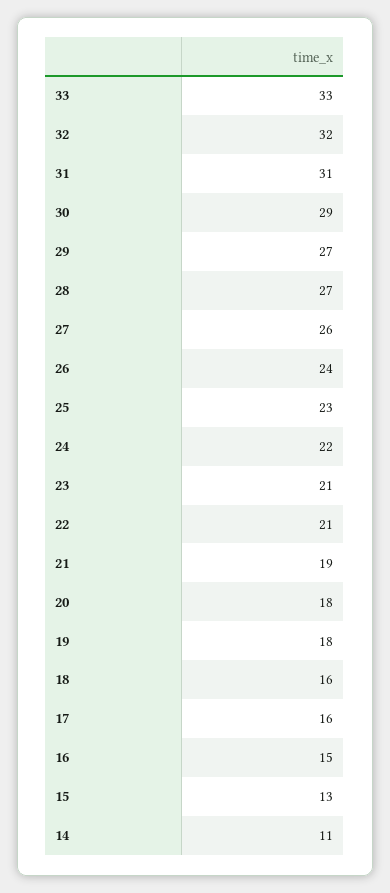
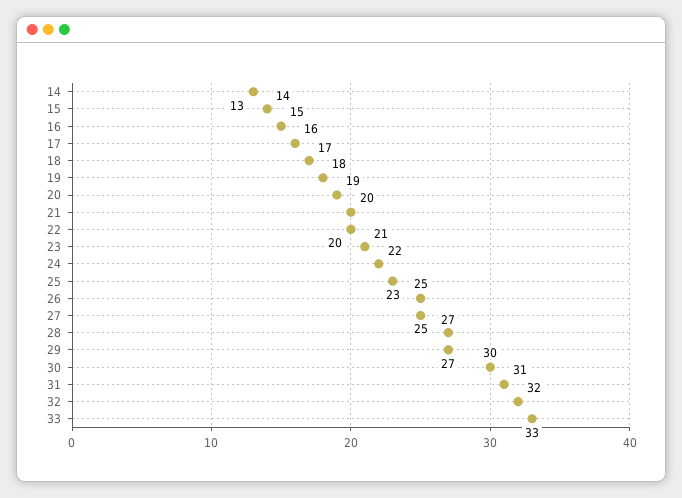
30: 29 -> 30
27: 26 -> 25
26: 24 -> 25
22: 21 -> 20
21: 19 -> 20
20: 18 -> 19
18: 16 -> 17
15: 13 -> 14
14: 11 -> 13

